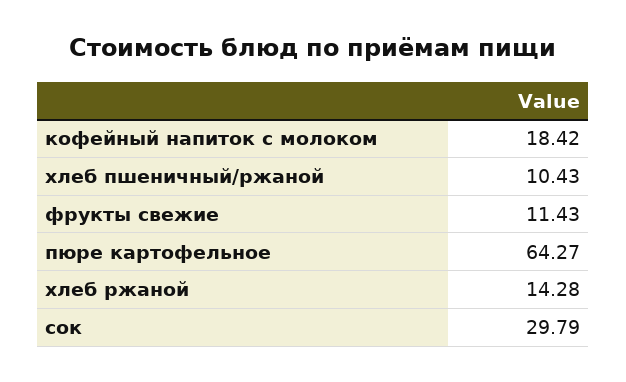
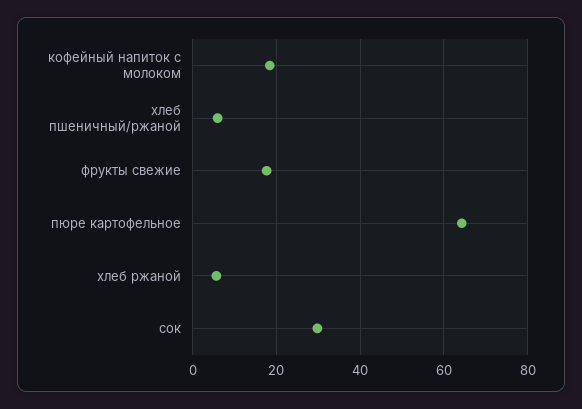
хлеб пшеничный/ржаной: 10.43 -> 6
фрукты свежие: 11.43 -> 18
хлеб ржаной: 14.28 -> 6

